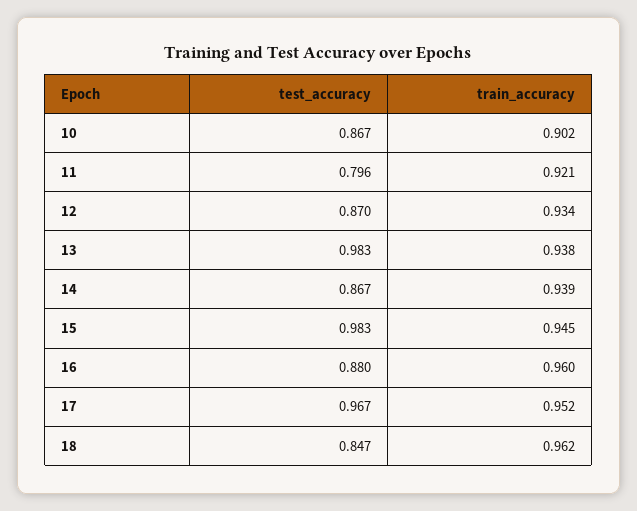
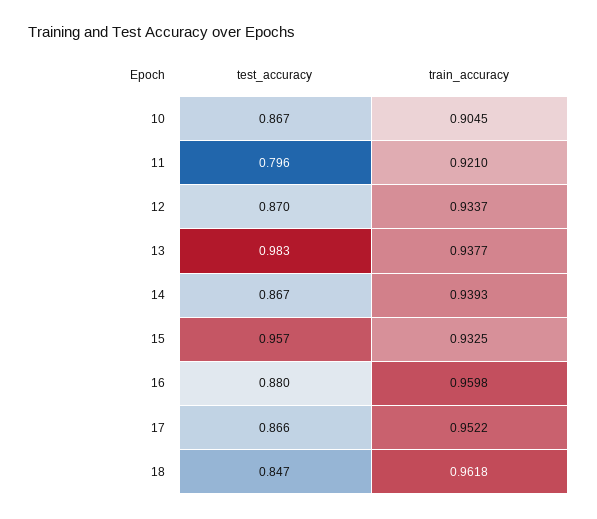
train_accuracy, 10: 0.902 -> 0.9045
test_accuracy, 15: 0.983 -> 0.957
train_accuracy, 15: 0.945 -> 0.9325
test_accuracy, 17: 0.967 -> 0.866

